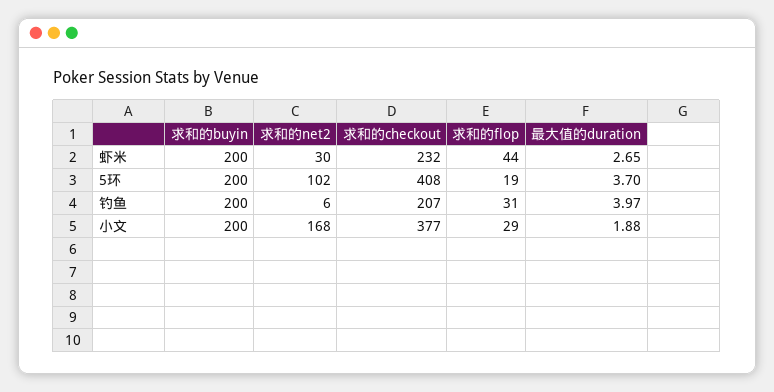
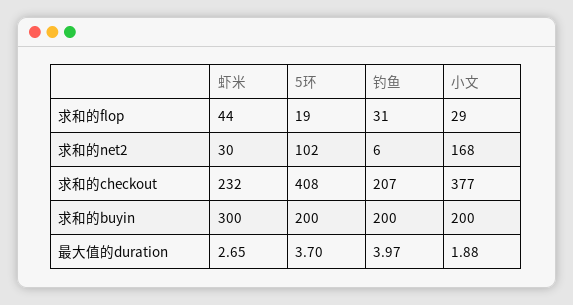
求和的buyin, 虾米: 200 -> 300

